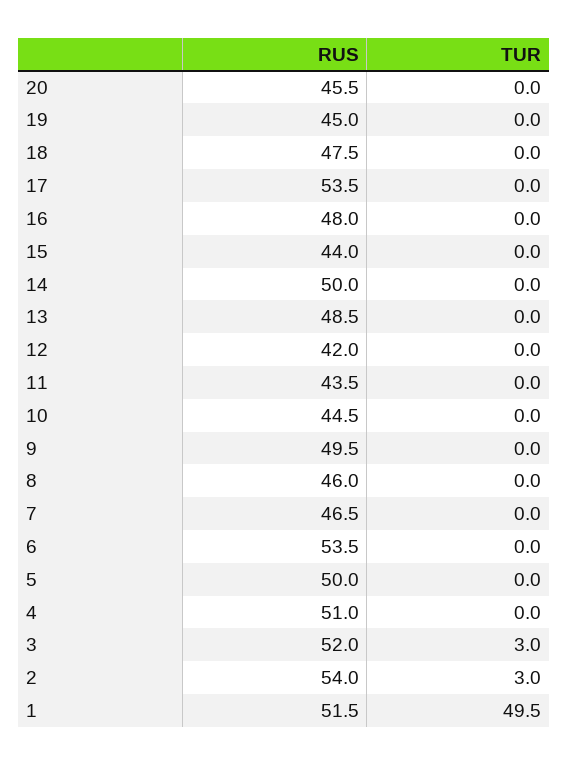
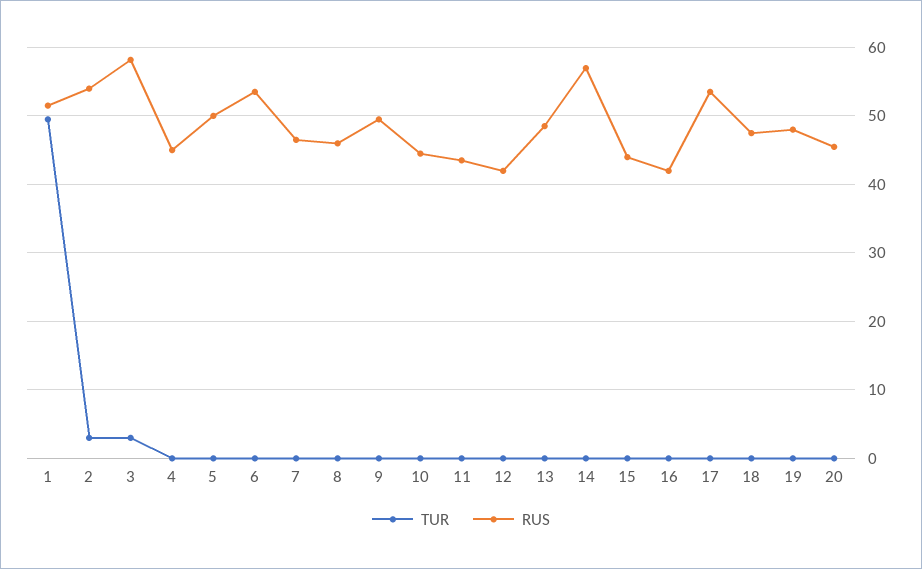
RUS, 19: 45 -> 48
RUS, 16: 48 -> 42
RUS, 14: 50 -> 57
RUS, 4: 51 -> 45
RUS, 3: 52 -> 58

